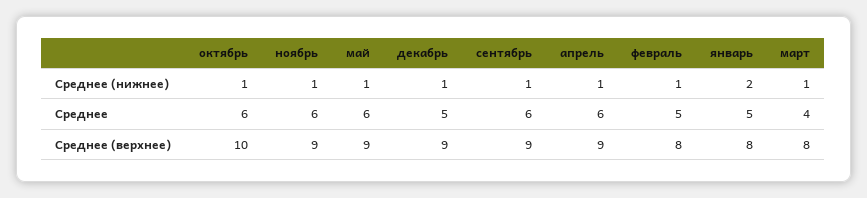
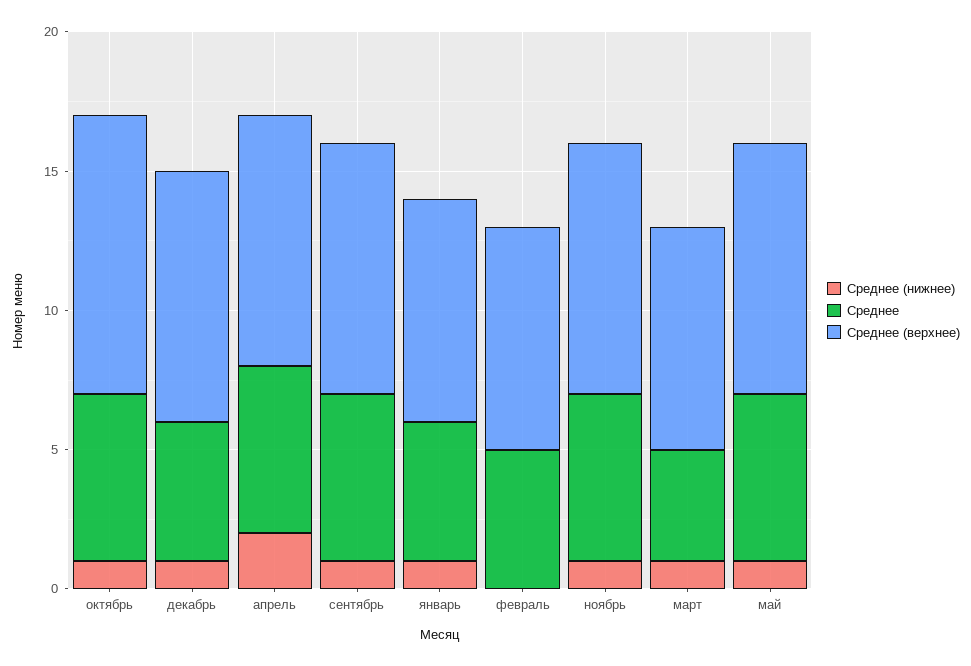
Среднее (нижнее), апрель: 1 -> 2
Среднее (нижнее), февраль: 1 -> 0
Среднее (нижнее), январь: 2 -> 1

